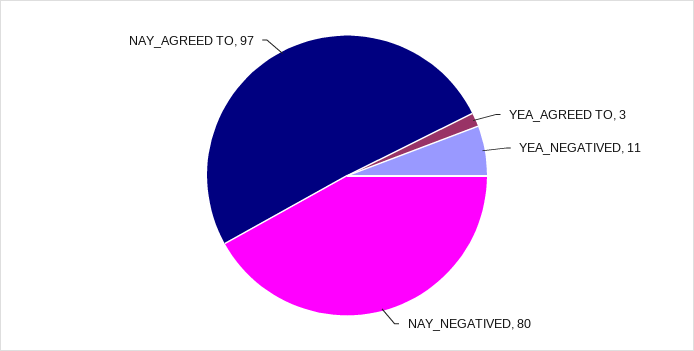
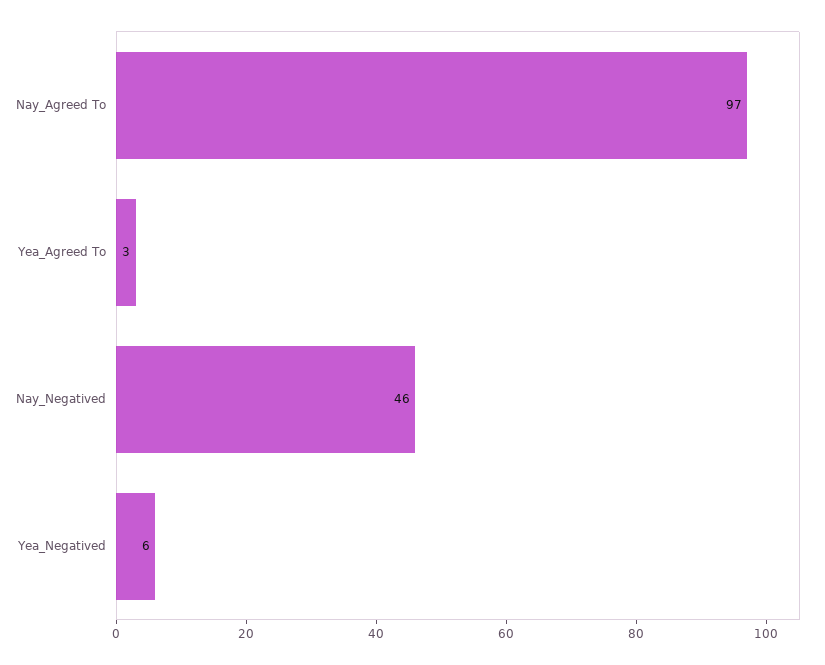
YEA_NEGATIVED: 11 -> 6
NAY_NEGATIVED: 80 -> 46

